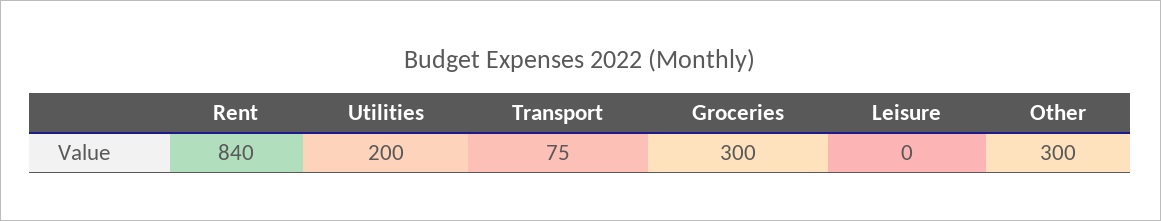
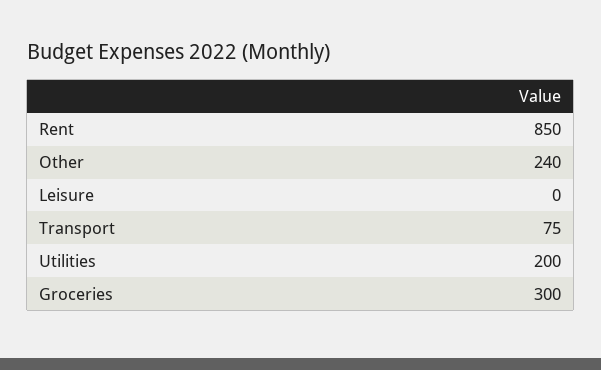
Rent: 840 -> 850
Other: 300 -> 240

